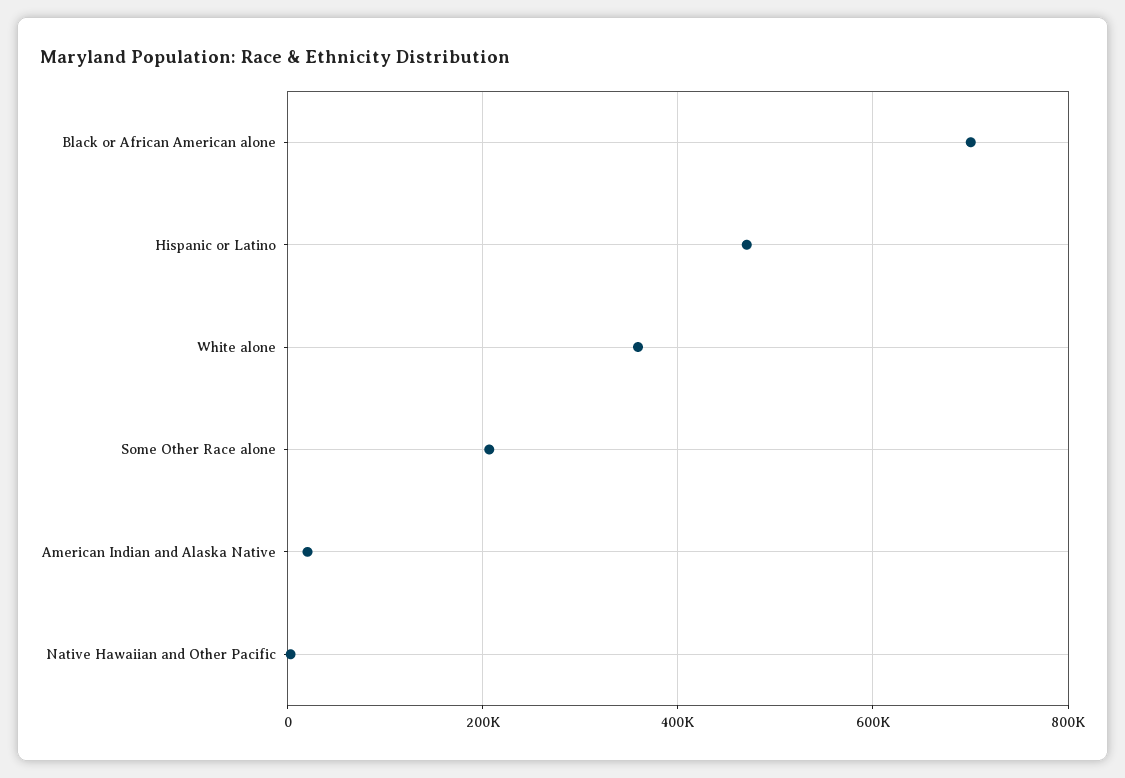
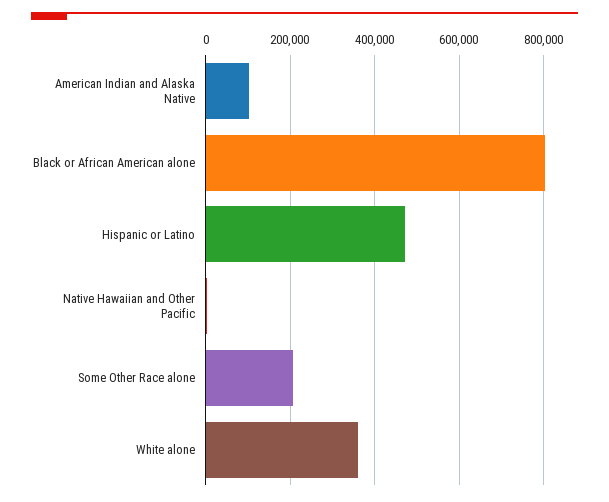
Black or African American alone: 700000 -> 800000
American Indian and Alaska Native: 20000 -> 100000

